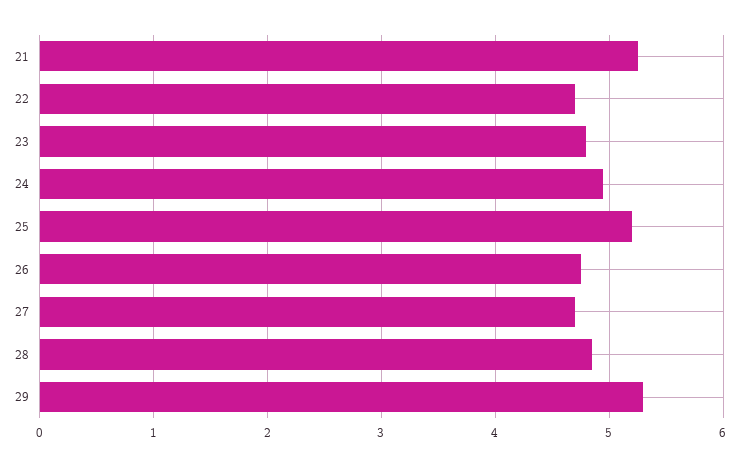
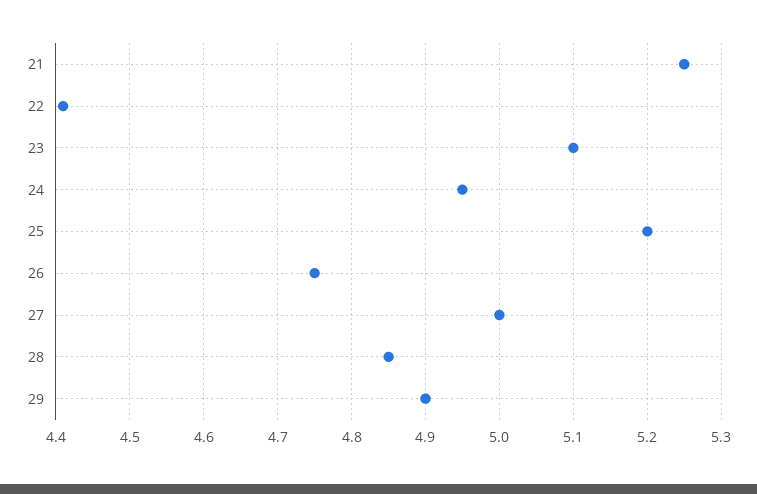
22: 4.7 -> 4.41
23: 4.8 -> 5.1
27: 4.7 -> 5
29: 5.3 -> 4.9

